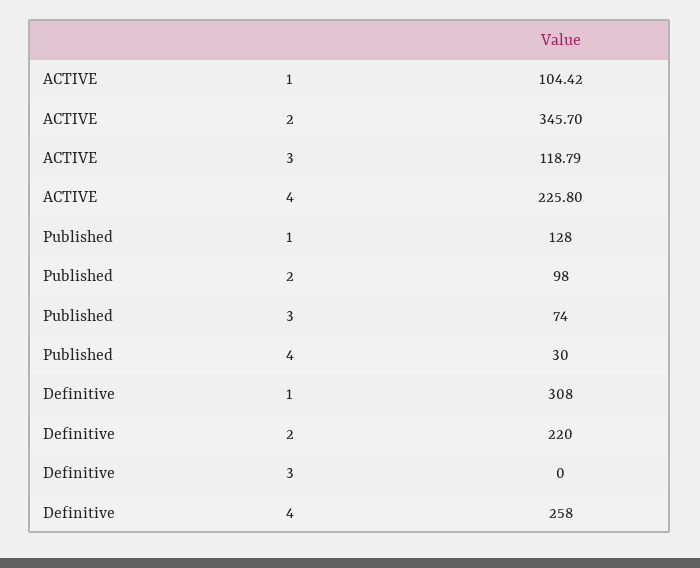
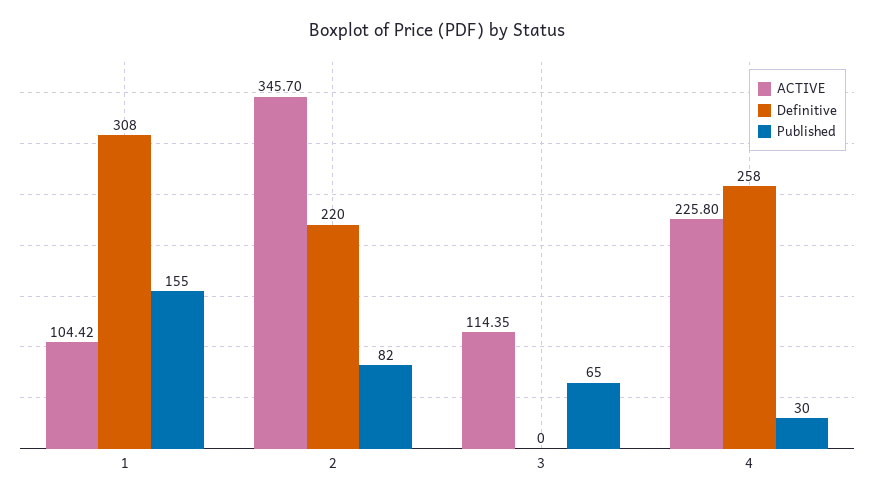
ACTIVE, 3: 118.79 -> 114.35
Published, 1: 128 -> 155
Published, 2: 98 -> 82
Published, 3: 74 -> 65

